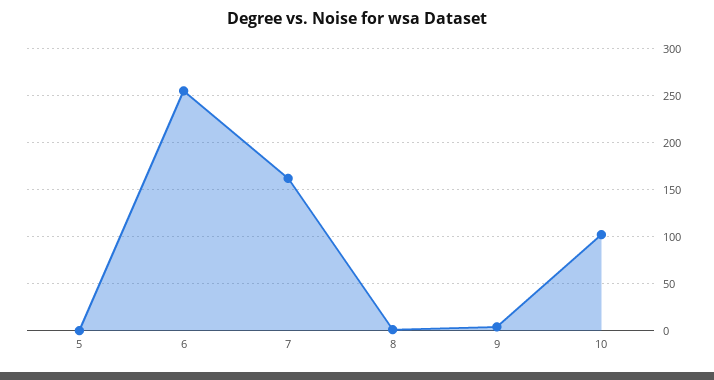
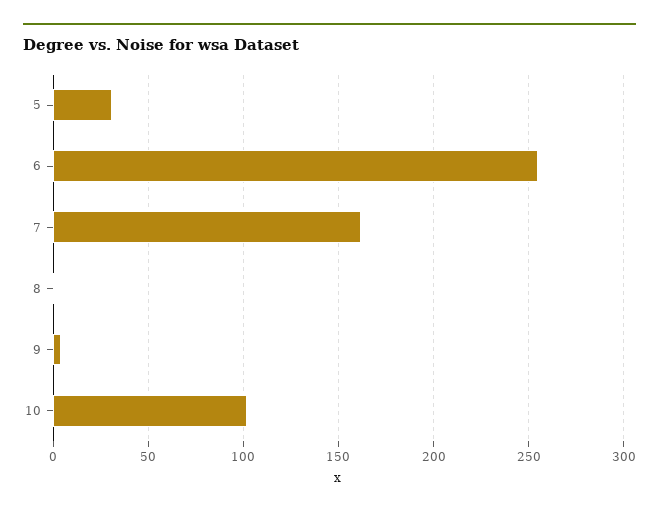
5: 0 -> 30

